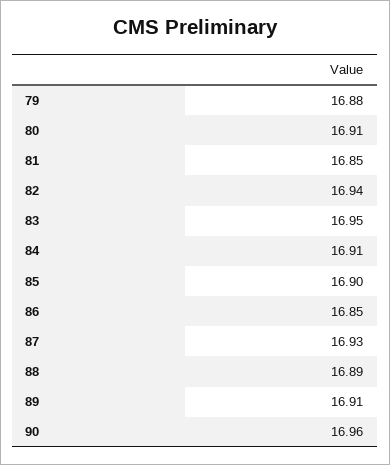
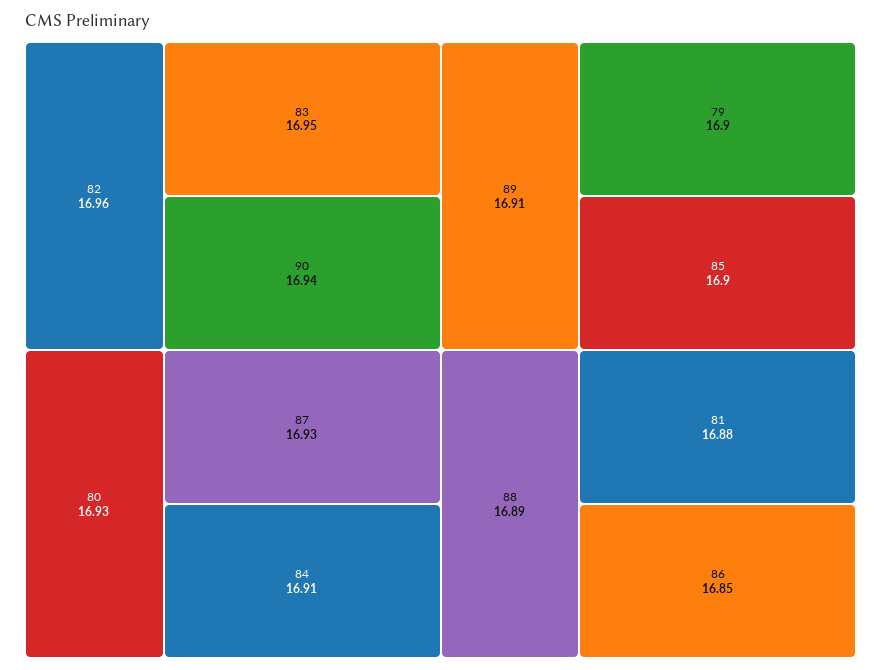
79: 16.88 -> 16.9
80: 16.91 -> 16.93
81: 16.85 -> 16.88
82: 16.94 -> 16.96
90: 16.96 -> 16.94

